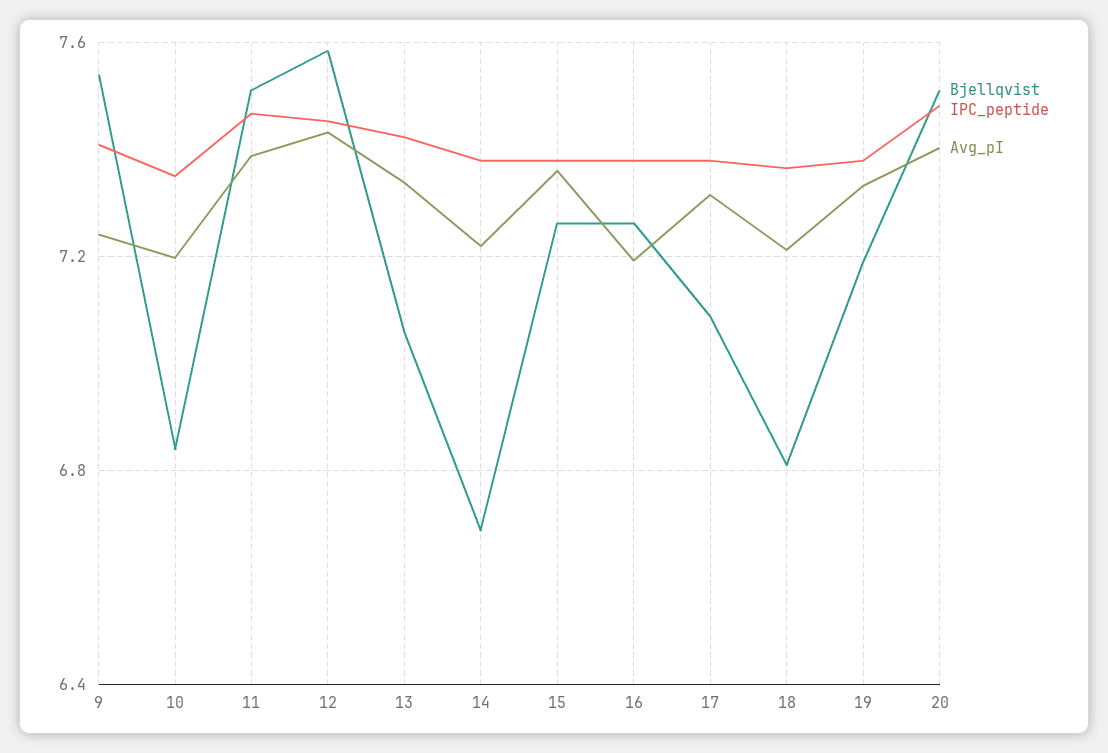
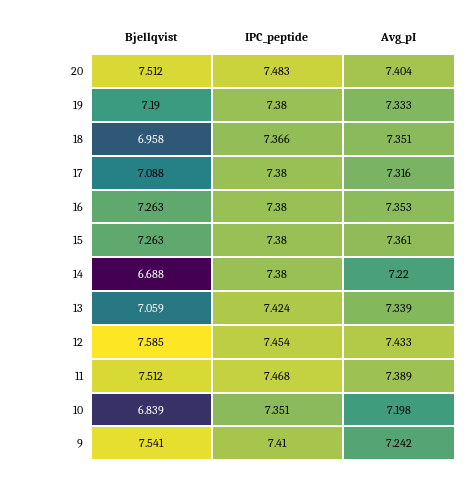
Avg_pI, 16: 7.2 -> 7.353
Bjellqvist, 18: 6.8 -> 6.958
Avg_pI, 18: 7.2 -> 7.351

